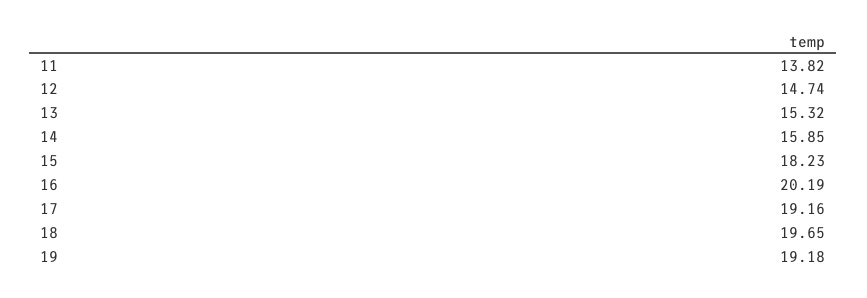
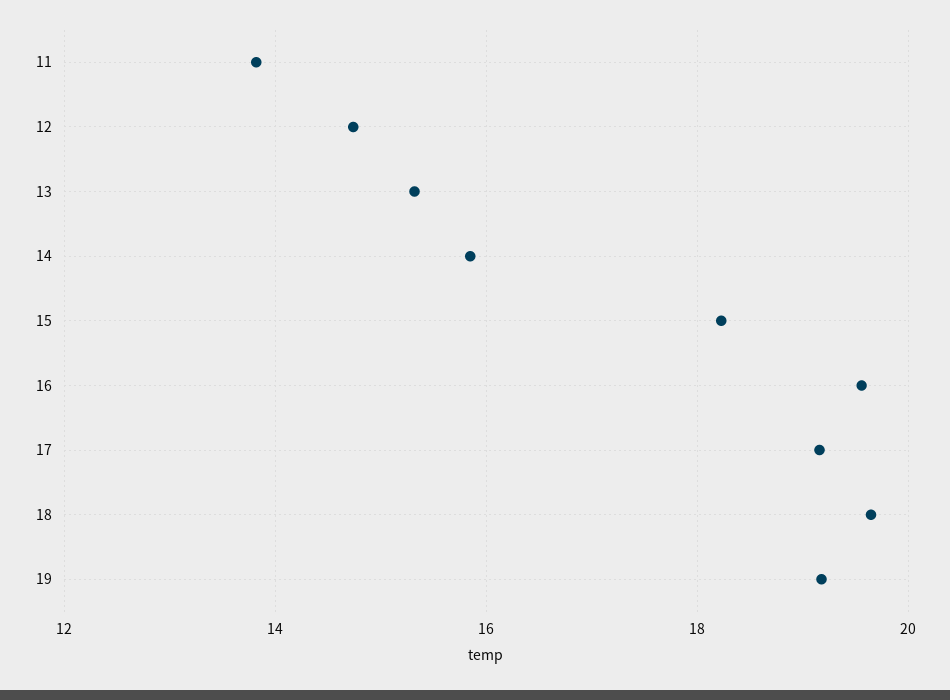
16: 20.19 -> 19.6

